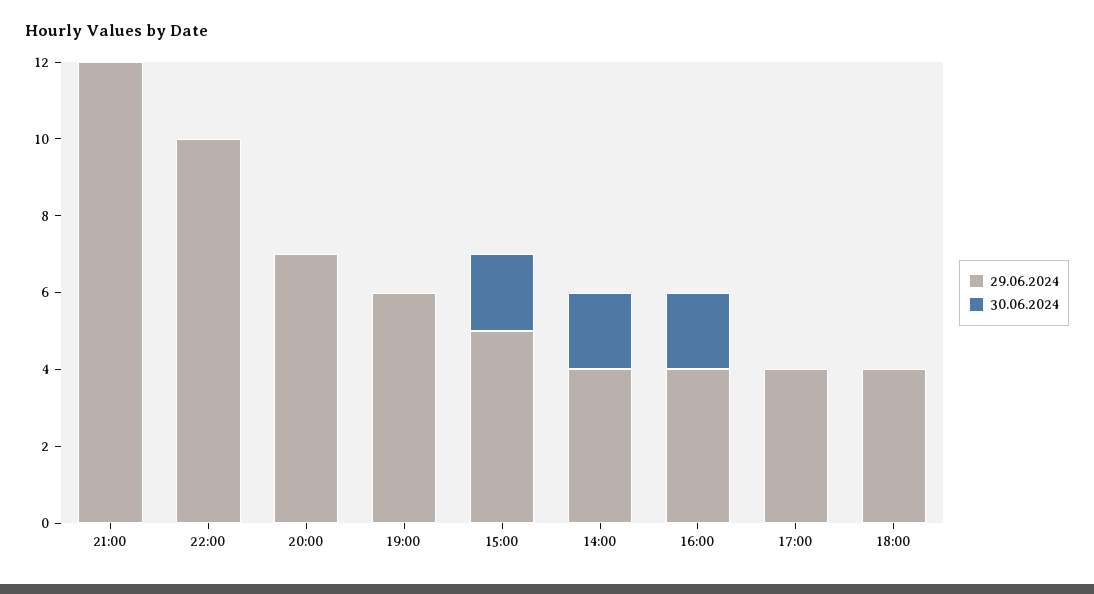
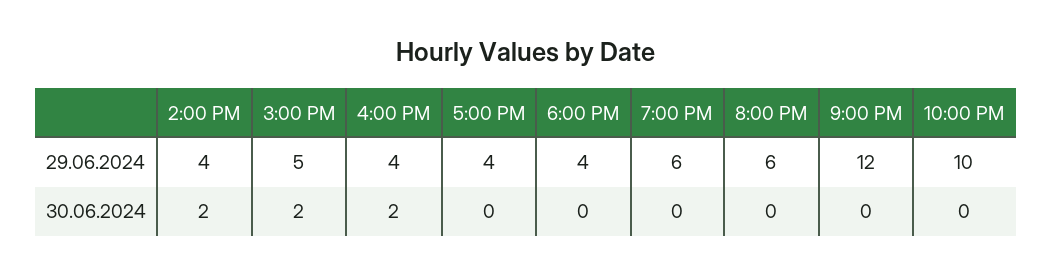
29.06.2024, 20:00: 7 -> 6

